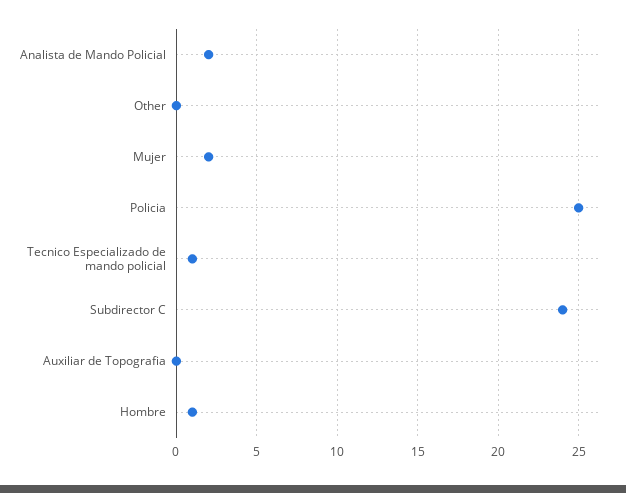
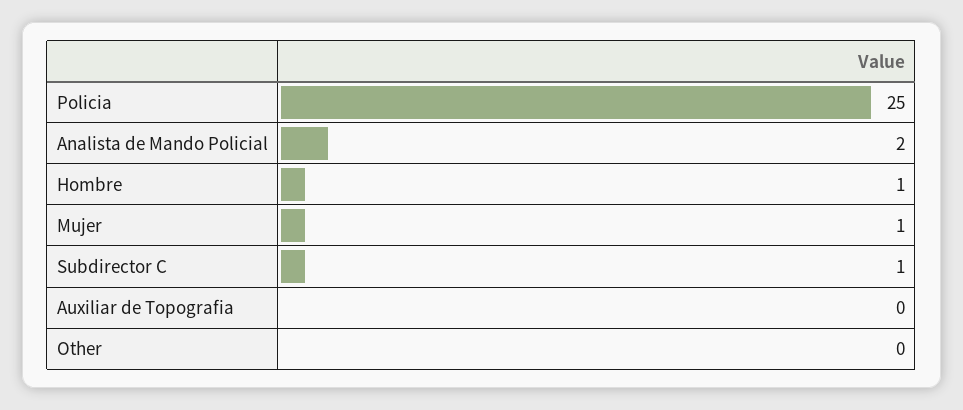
Mujer: 2 -> 1
Tecnico Especializado de mando policial: 1 -> none
Subdirector C: 24 -> 1

